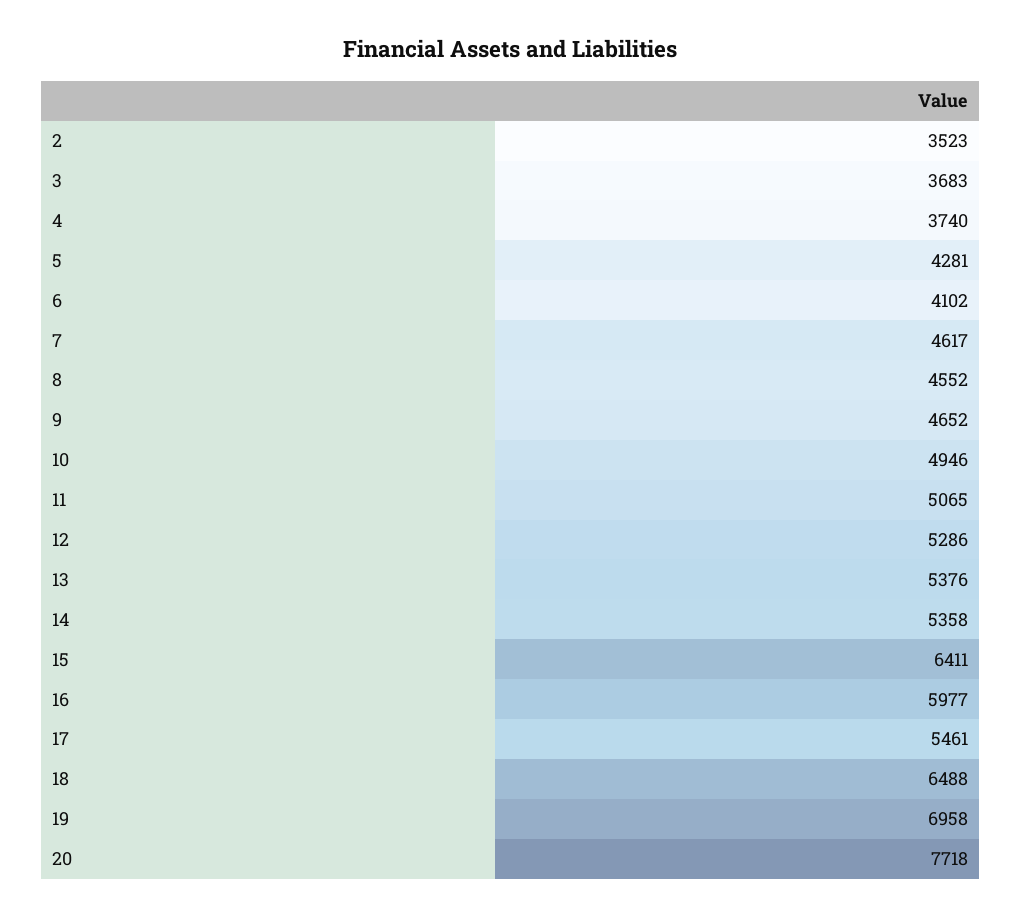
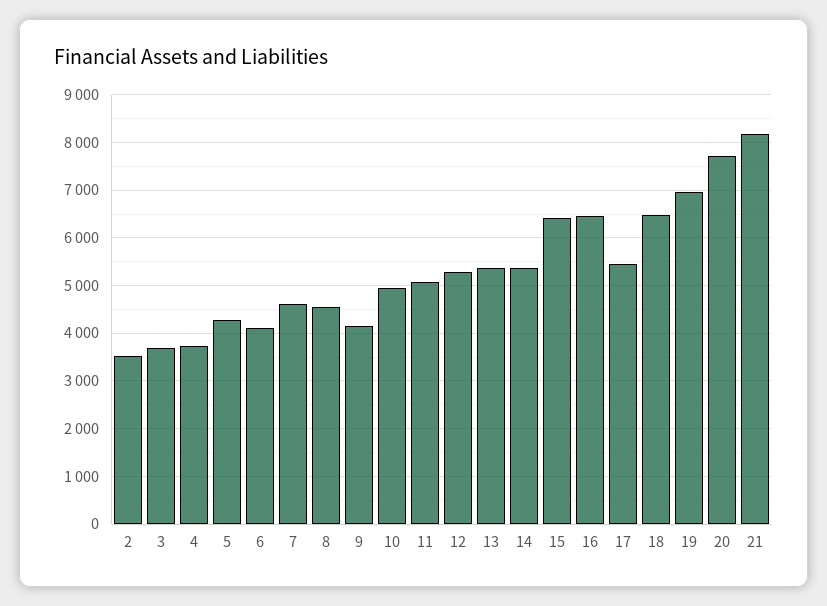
9: 4652 -> 4200
16: 5977 -> 6400
21: none -> 8200

